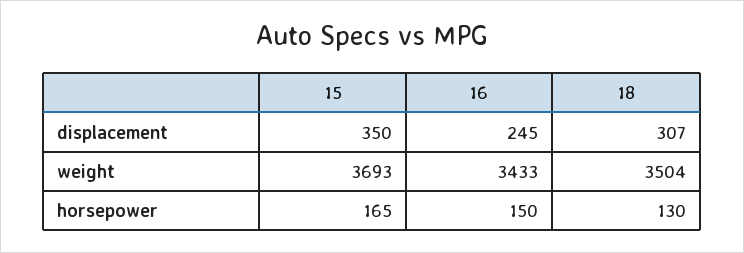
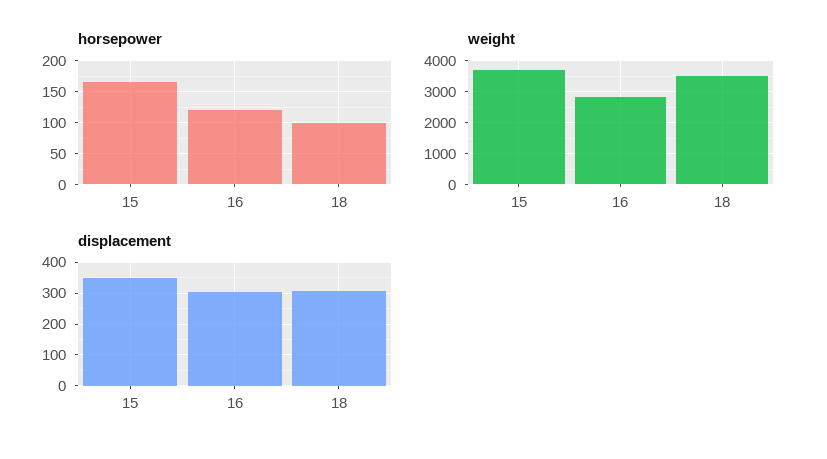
displacement, 16: 245 -> 300
weight, 16: 3433 -> 2800
horsepower, 16: 150 -> 120
horsepower, 18: 130 -> 100

